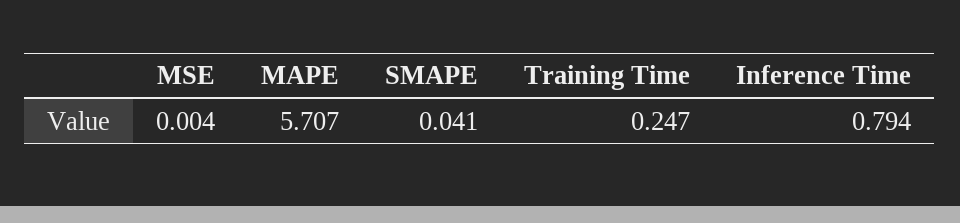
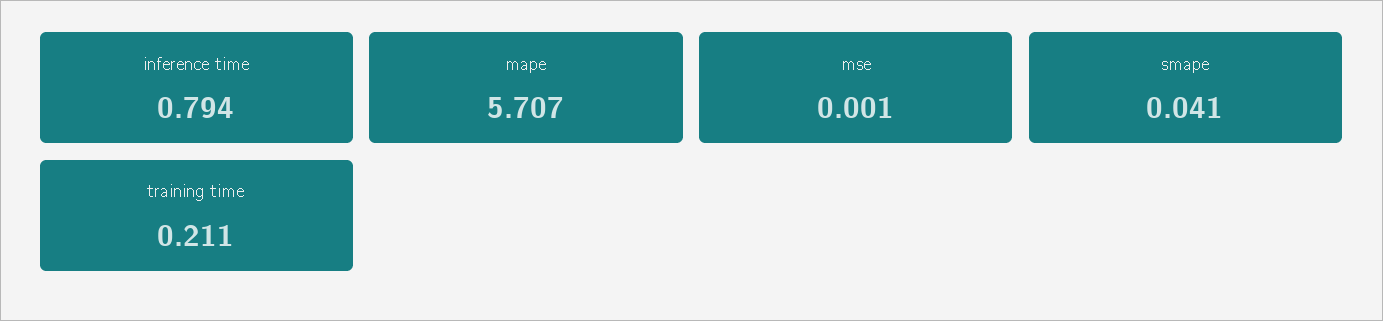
MSE: 0.004 -> 0.001
Training Time: 0.247 -> 0.211

